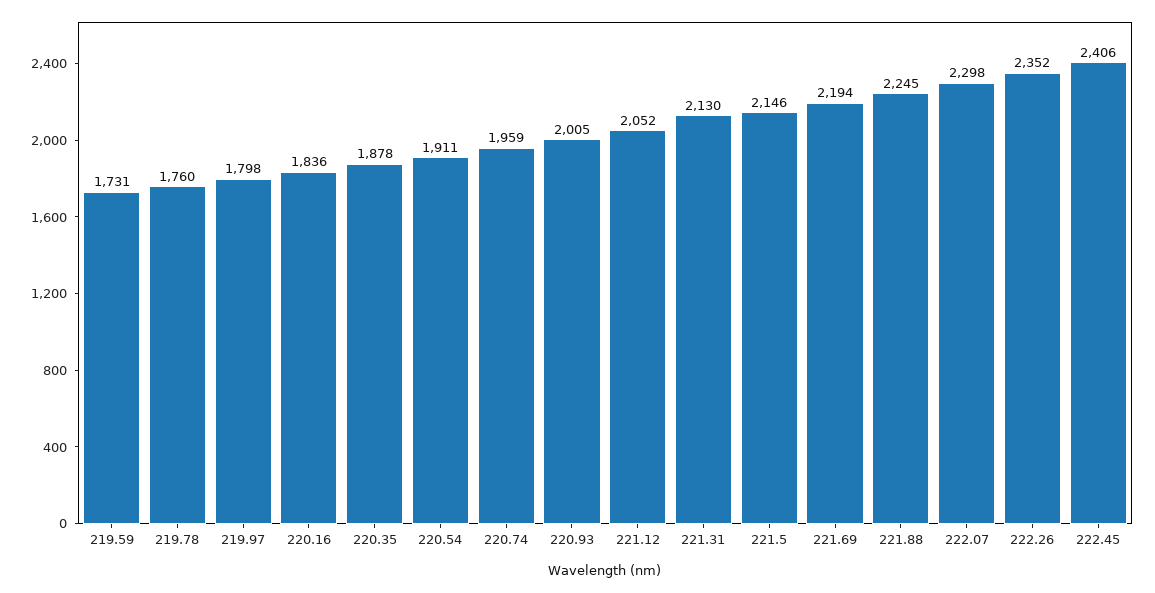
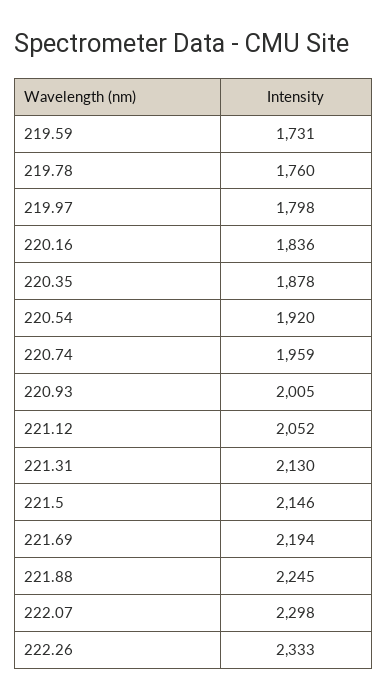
220.54: 1911 -> 1920
222.26: 2352 -> 2333
222.45: 2406 -> none

